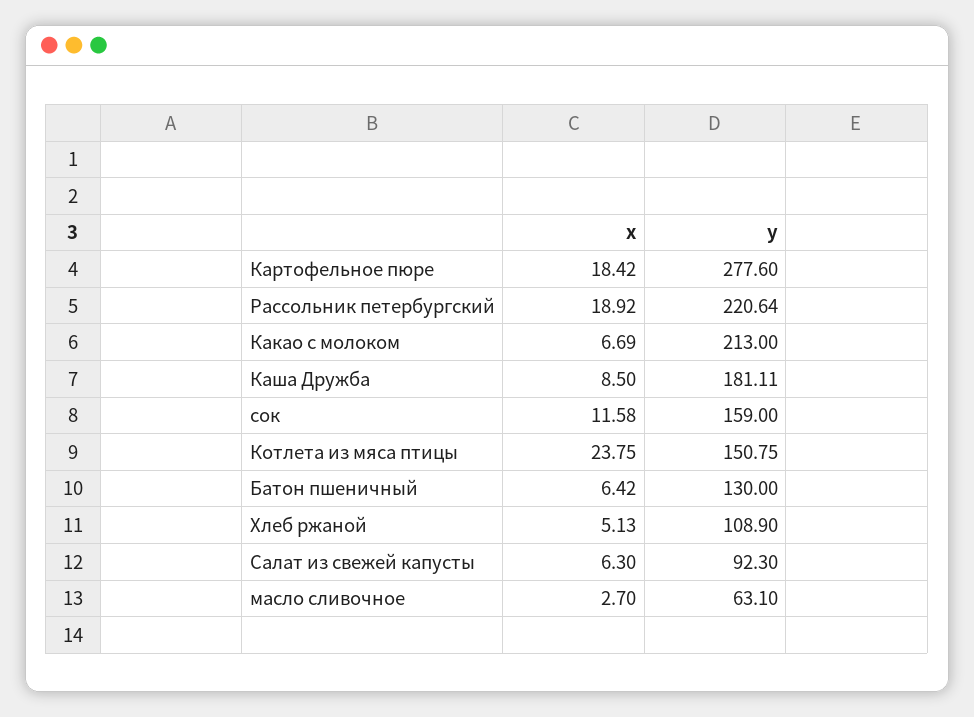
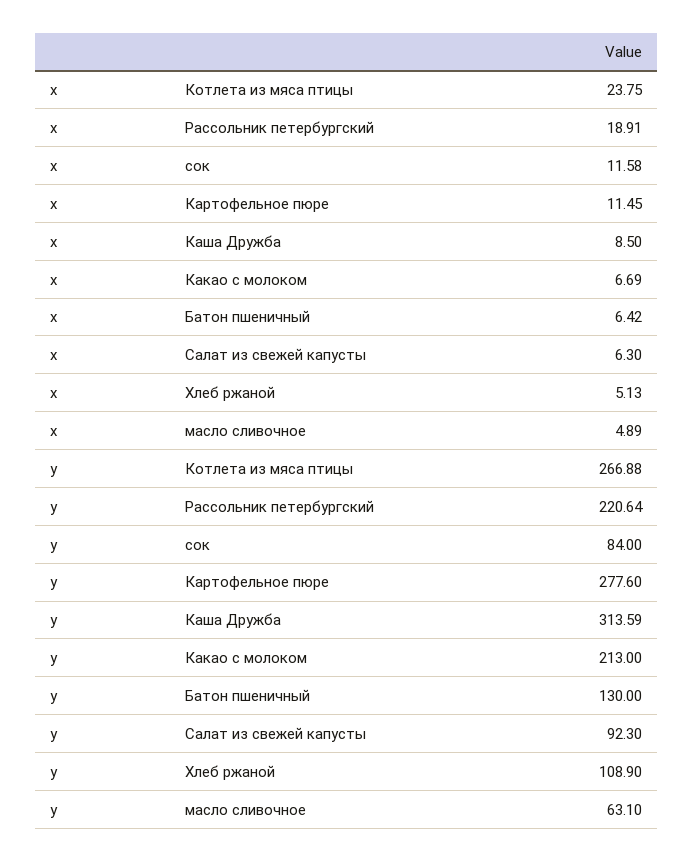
x, Картофельное пюре: 18.42 -> 11.45
x, Рассольник петербургский: 18.92 -> 18.91
y, Каша Дружба: 181.11 -> 313.59
y, сок: 159 -> 84
y, Котлета из мяса птицы: 150.75 -> 266.88
x, масло сливочное: 2.7 -> 4.89

